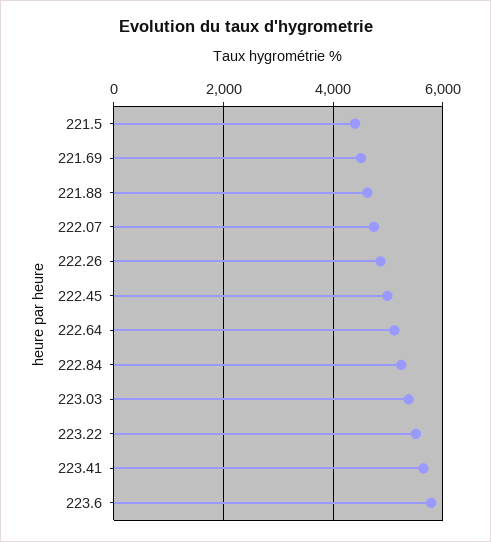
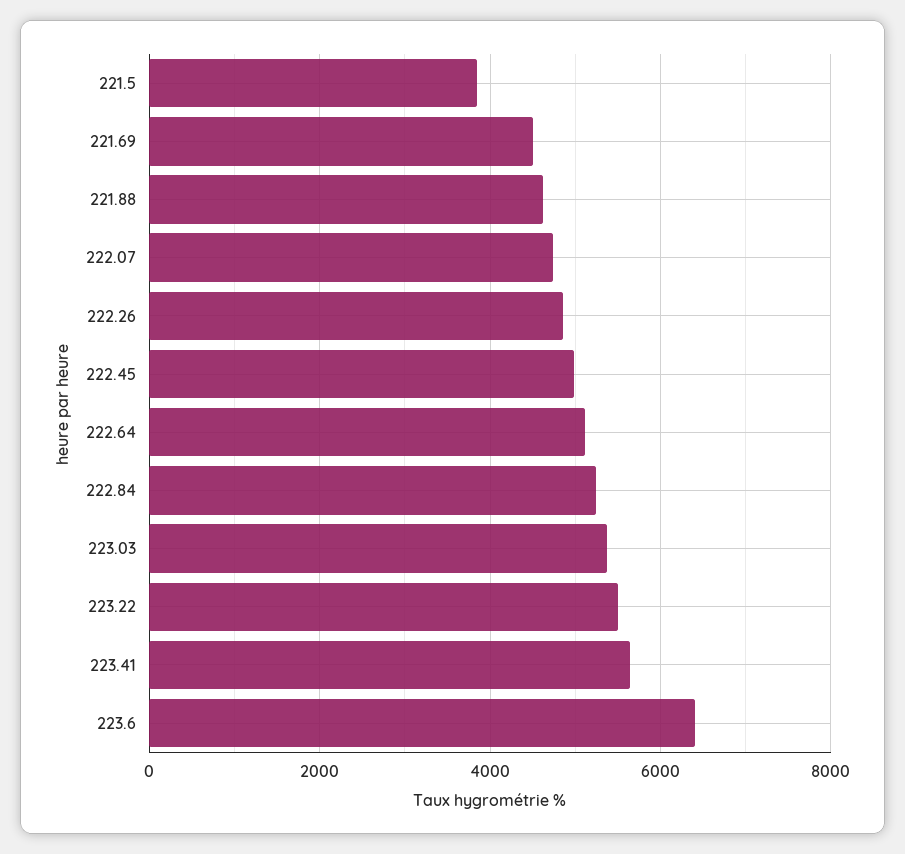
221.5: 4400 -> 3800
223.6: 5800 -> 6400

